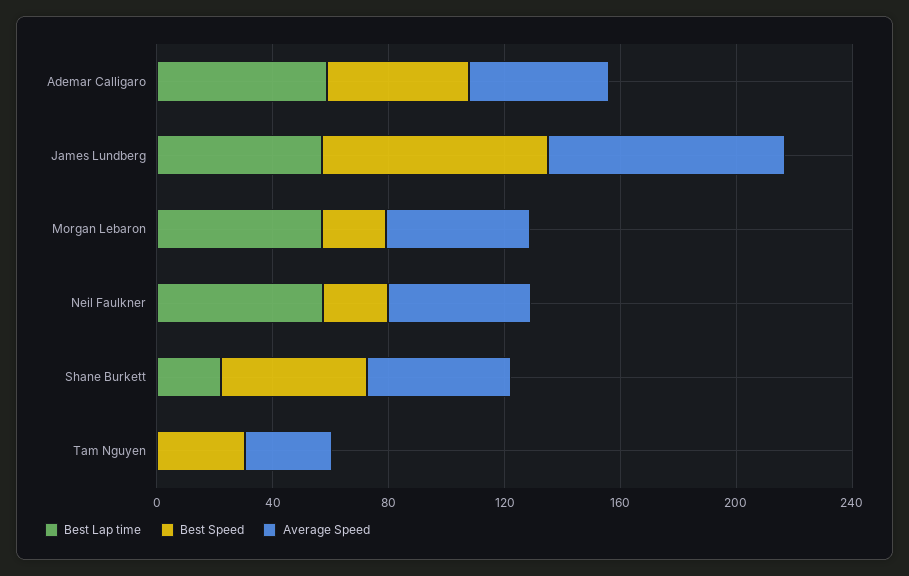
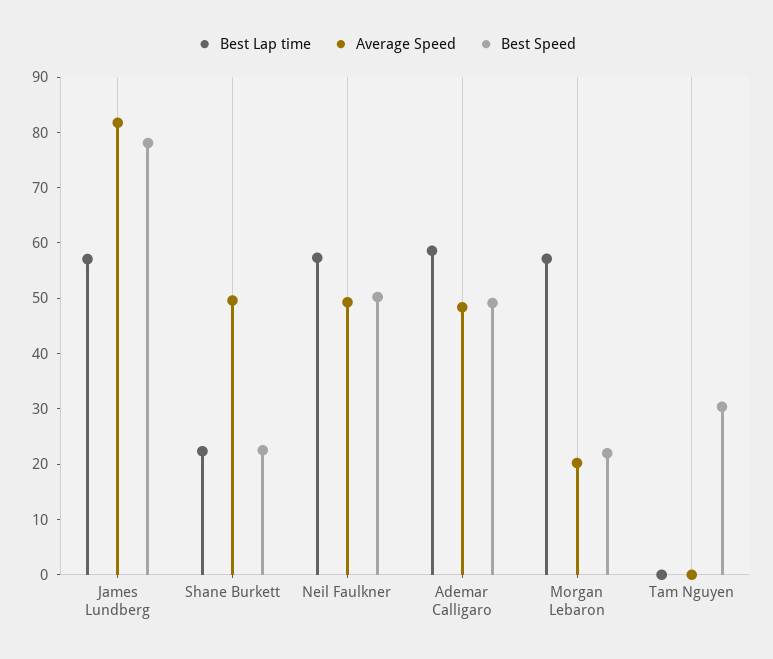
Average Speed, Morgan Lebaron: 50 -> 20
Best Speed, Neil Faulkner: 20 -> 50
Best Speed, Shane Burkett: 50 -> 22
Average Speed, Tam Nguyen: 30 -> 0

